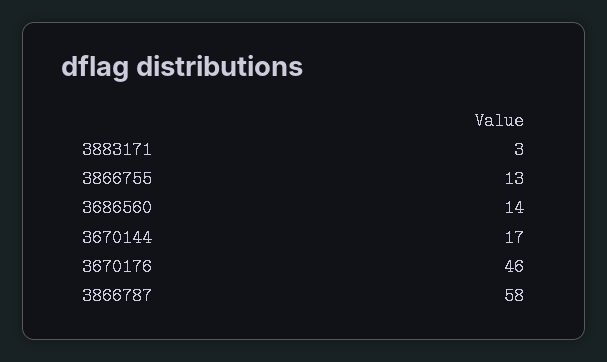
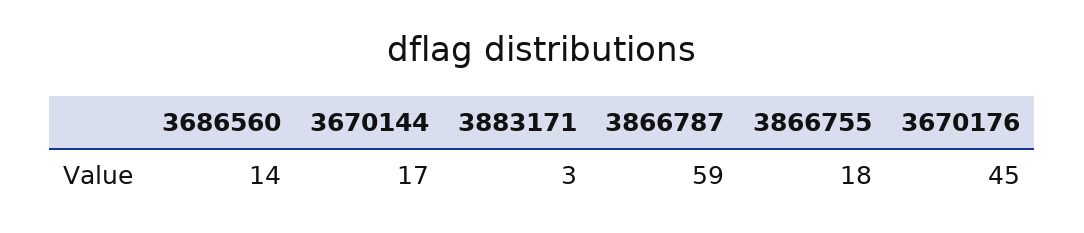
3866755: 13 -> 18
3670176: 46 -> 45
3866787: 58 -> 59

